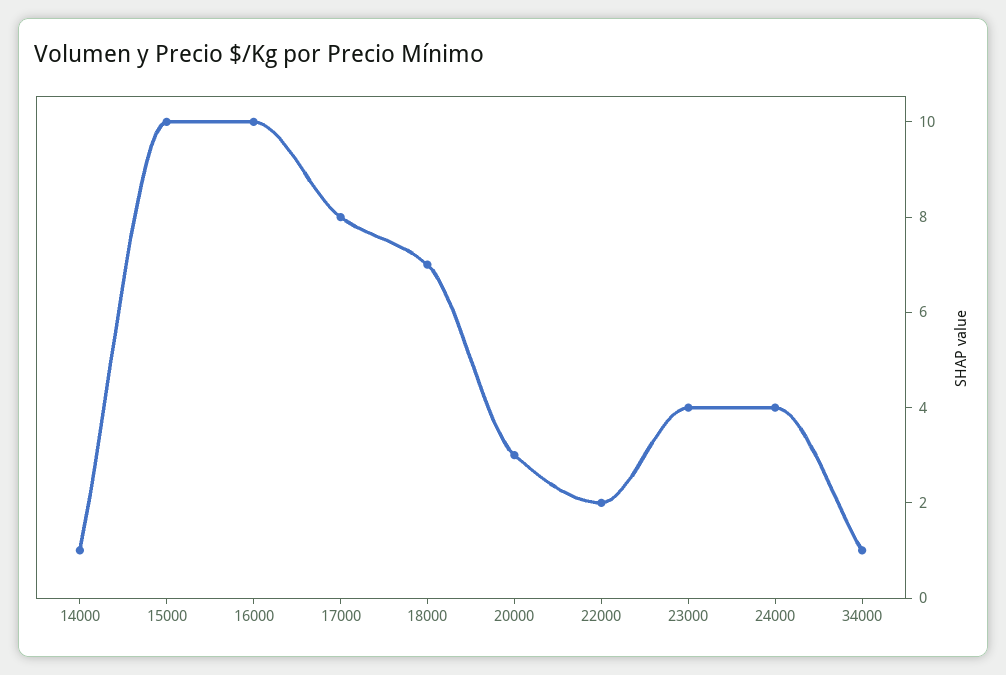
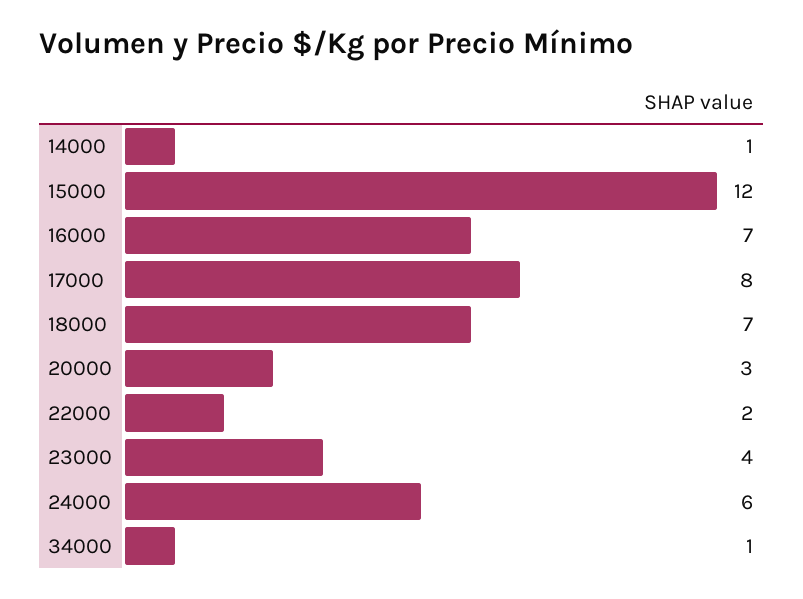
15000: 10 -> 12
16000: 10 -> 7
24000: 4 -> 6

